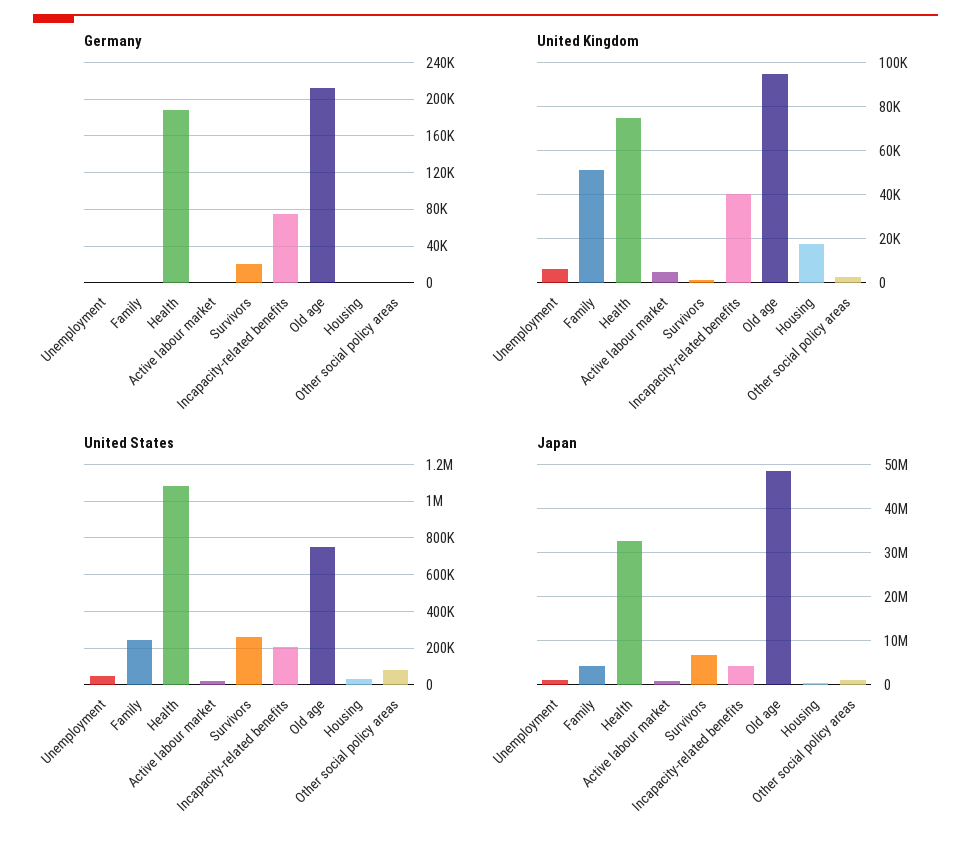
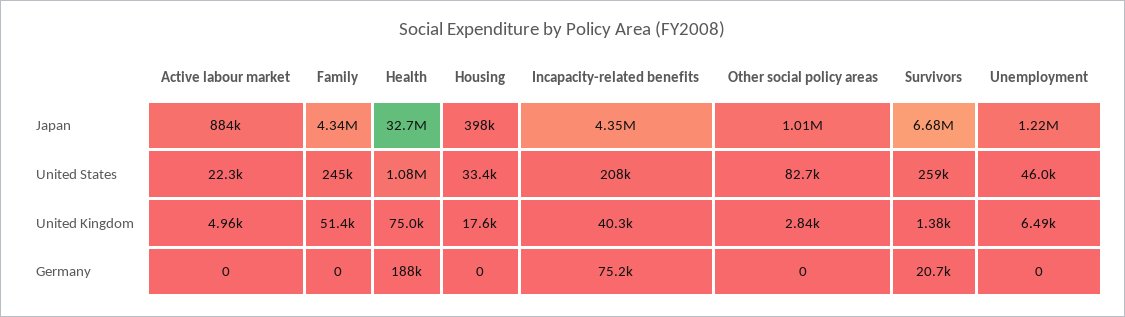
Germany, Old age: 210000 -> none
United Kingdom, Old age: 95000 -> none
United States, Old age: 750000 -> none
Japan, Old age: 48000000 -> none

